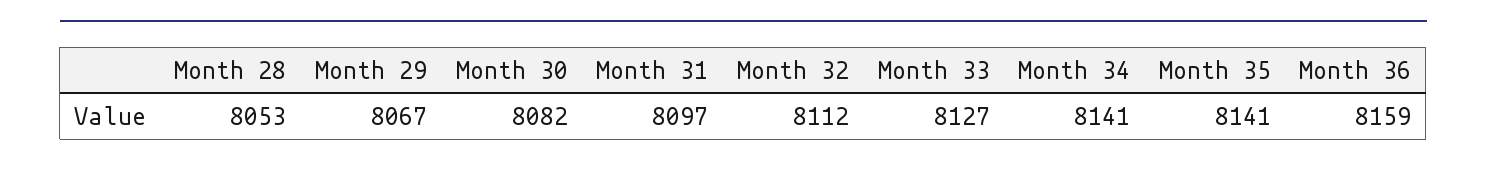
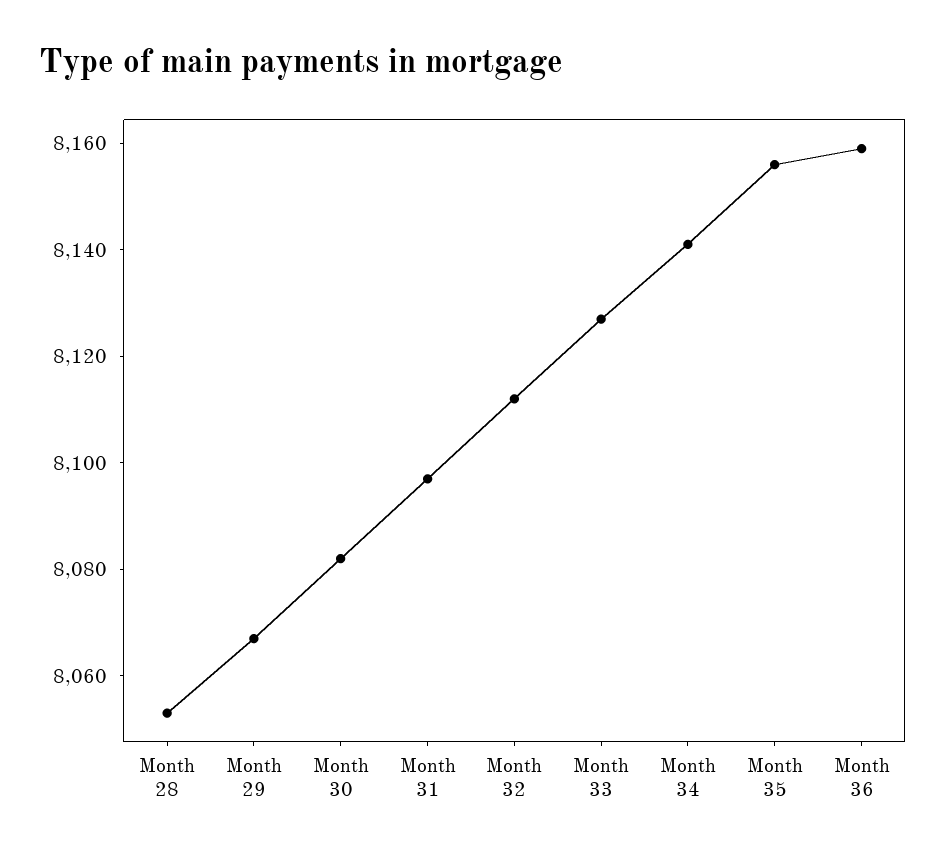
Month 35: 8141 -> 8155

